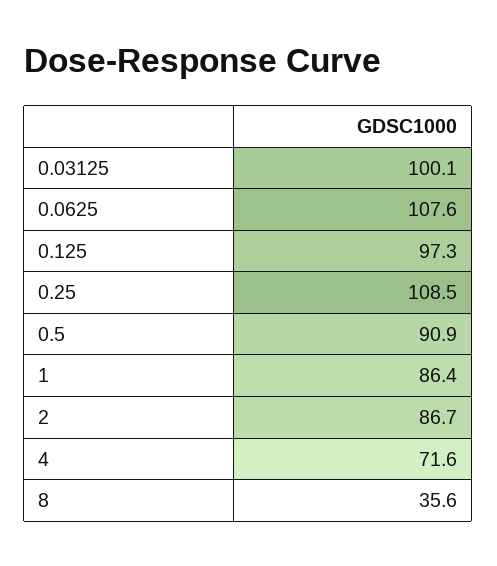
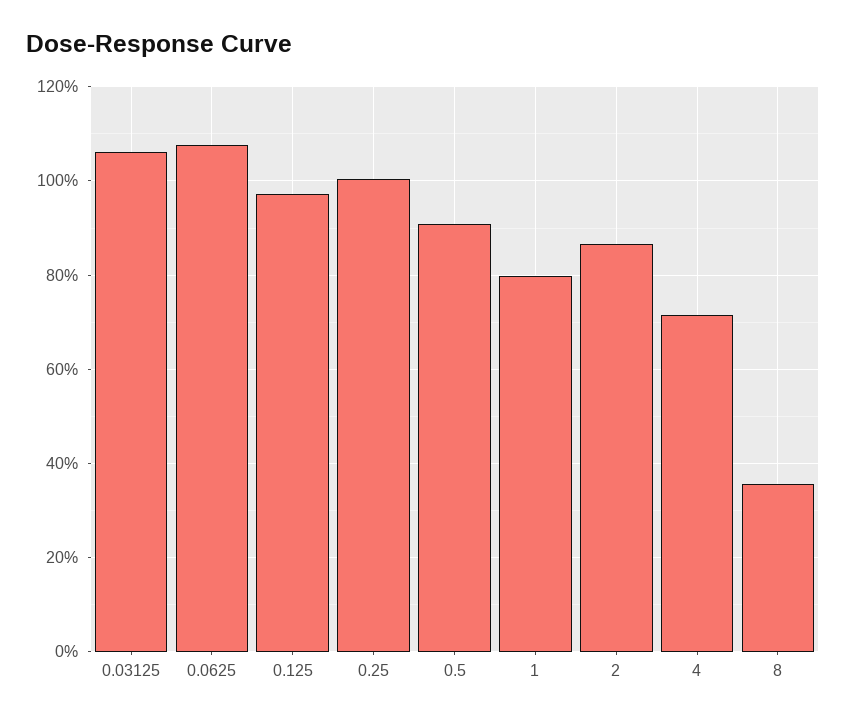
0.03125: 100.1 -> 106
0.25: 108.5 -> 100
1: 86.4 -> 80

